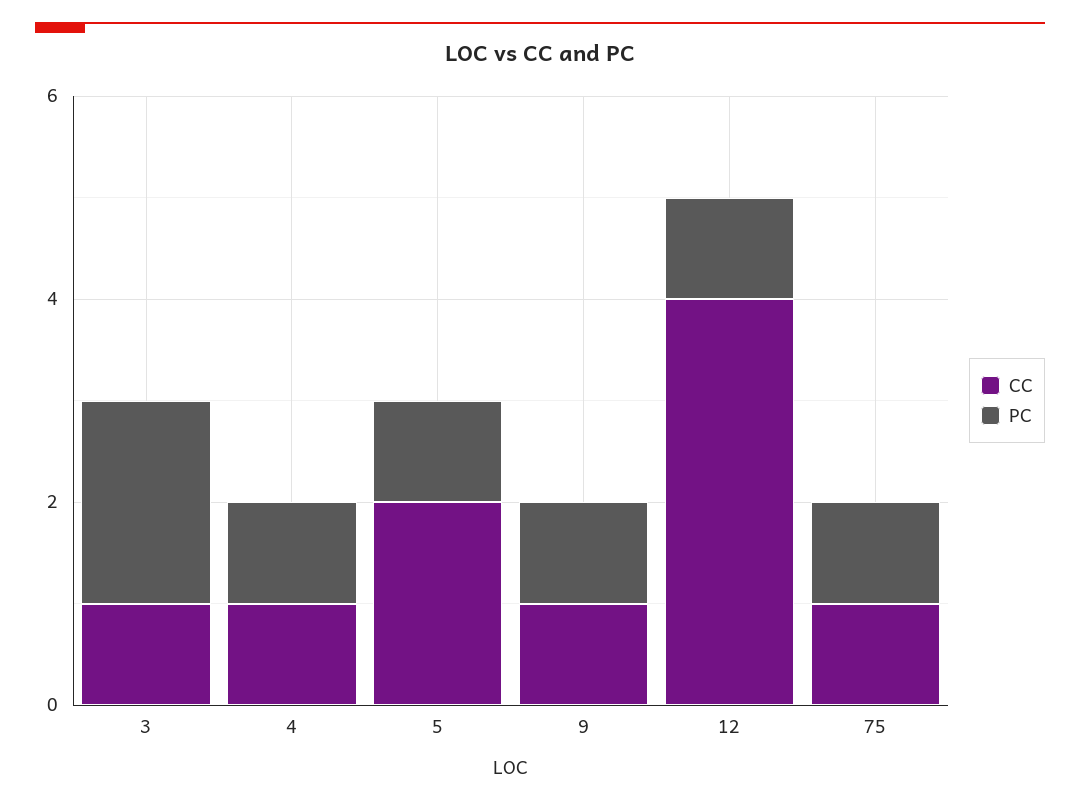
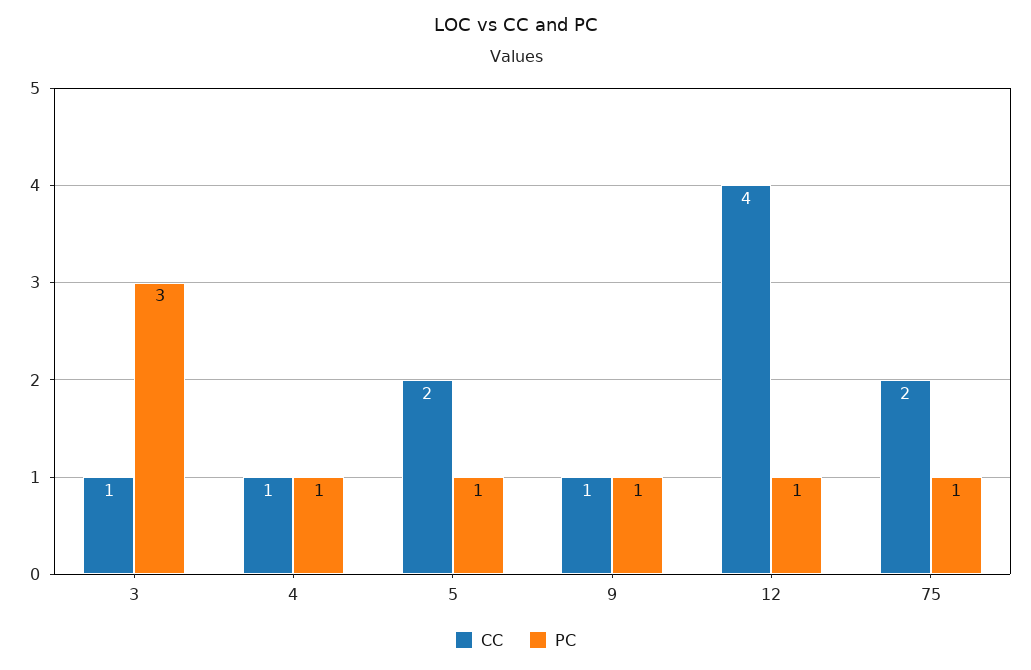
PC, 3: 2 -> 3
CC, 75: 1 -> 2

